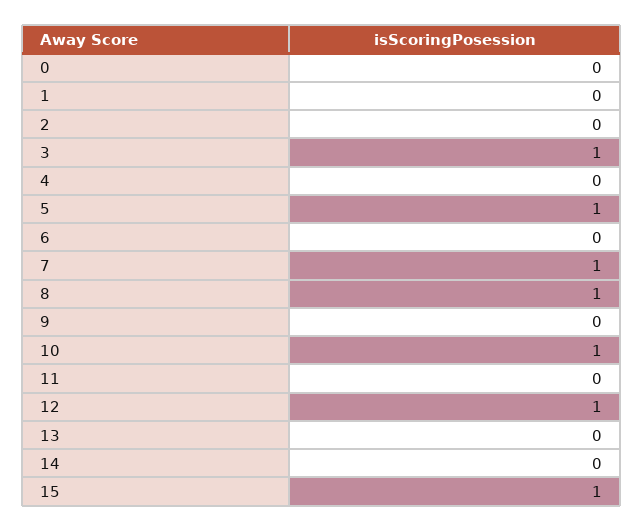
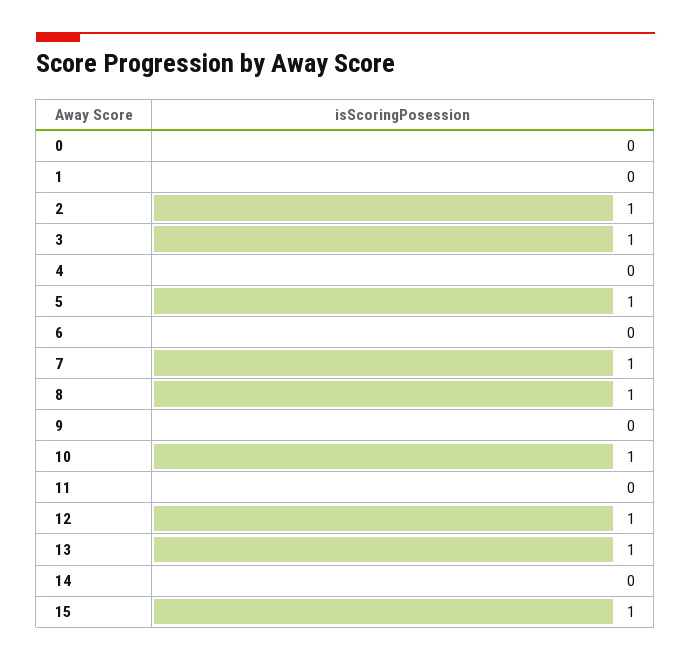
2: 0 -> 1
13: 0 -> 1

